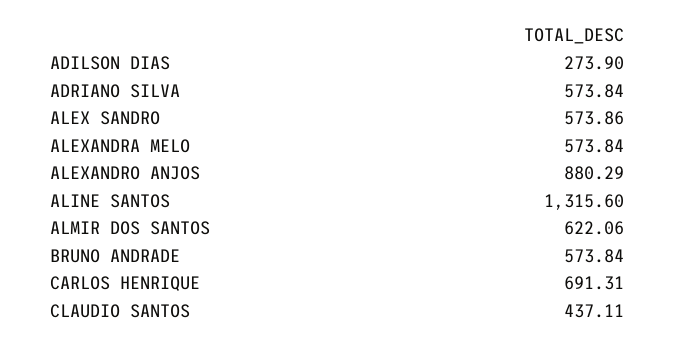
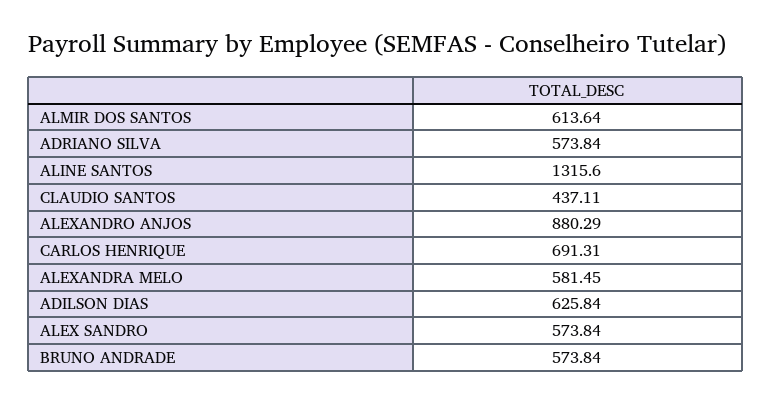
ADILSON DIAS: 273.9 -> 625.84
ALEX SANDRO: 573.86 -> 573.84
ALEXANDRA MELO: 573.84 -> 581.45
ALMIR DOS SANTOS: 622.06 -> 613.64

